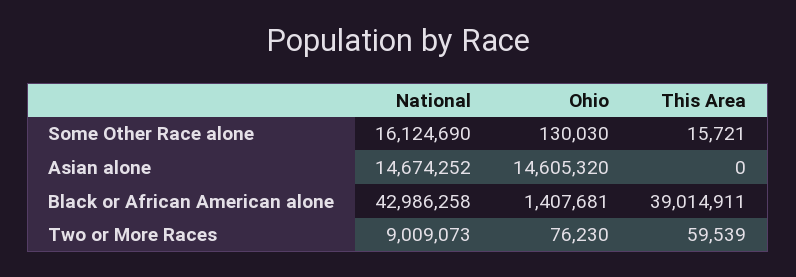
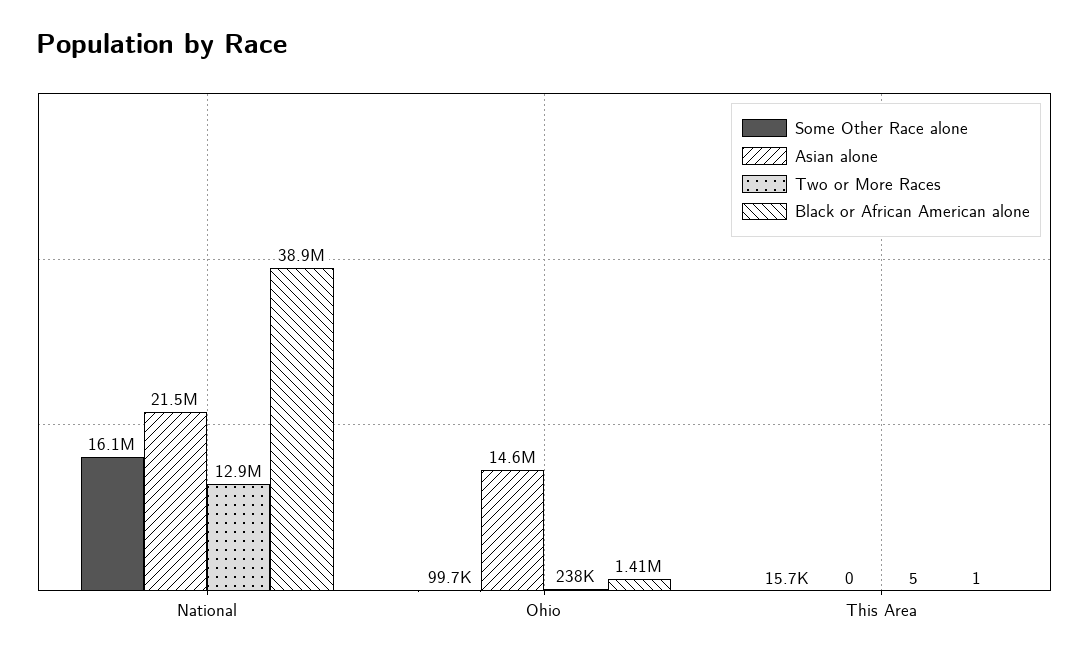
Some Other Race alone, Ohio: 130030 -> 99700
Asian alone, National: 14674252 -> 21500000
Black or African American alone, National: 42986258 -> 38900000
Black or African American alone, This Area: 39014911 -> 1
Two or More Races, National: 9009073 -> 12900000
Two or More Races, Ohio: 76230 -> 238000
Two or More Races, This Area: 59539 -> 5

